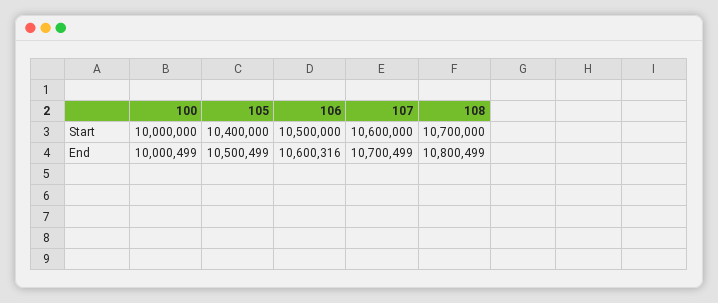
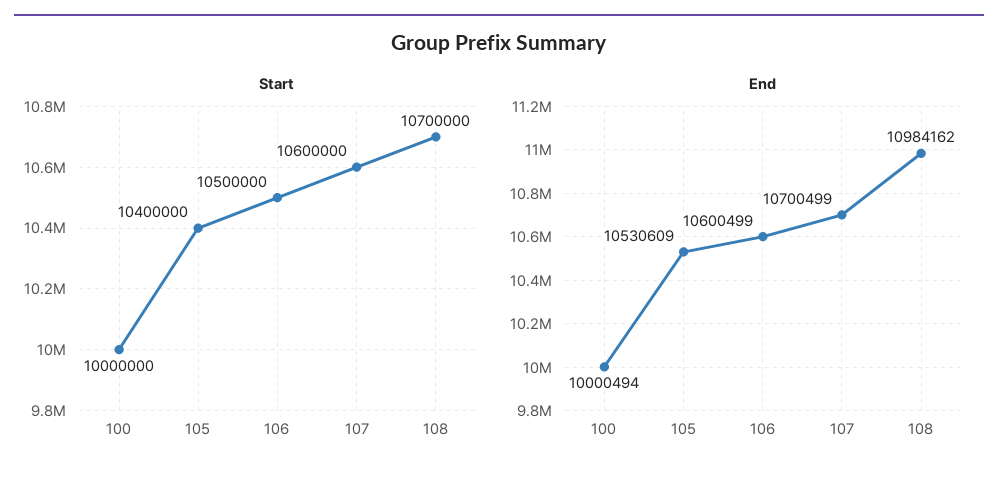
End, 100: 10000499 -> 10000494
End, 105: 10500499 -> 10530609
End, 106: 10600316 -> 10600499
End, 108: 10800499 -> 10984162

